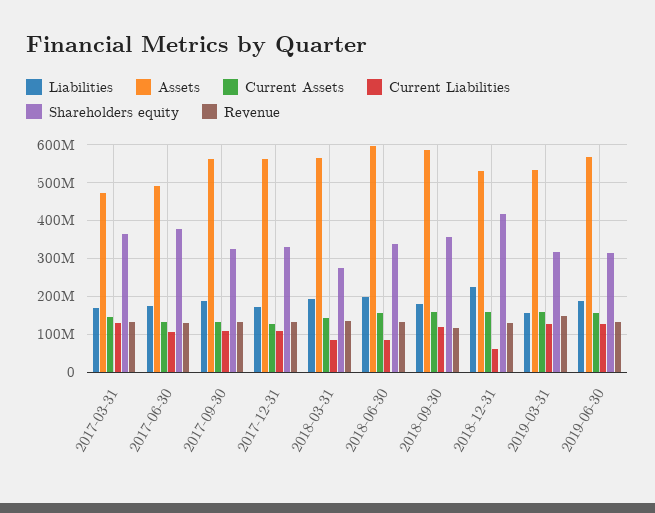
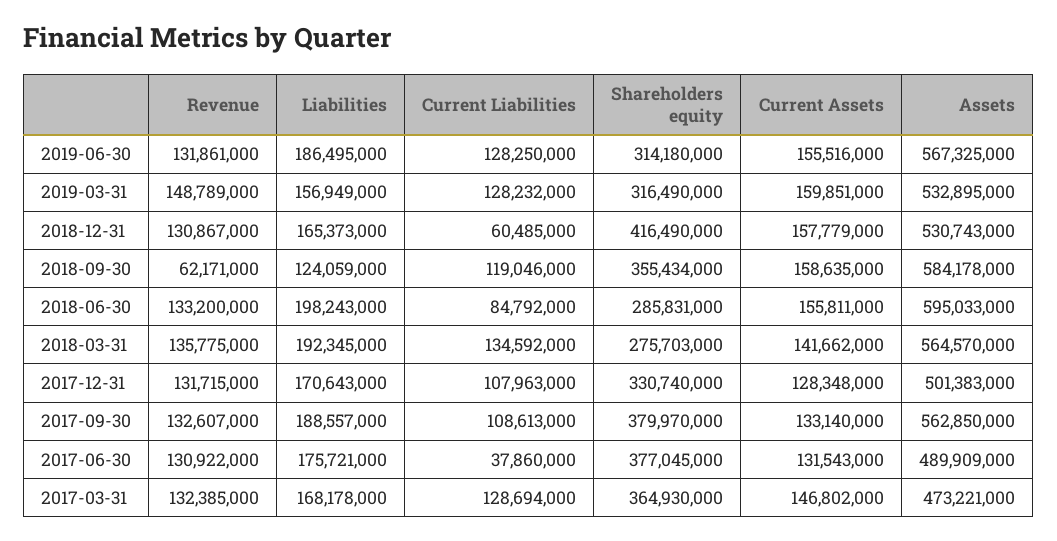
Current Liabilities, 2017-06-30: 100000000 -> 37860000
Shareholders equity, 2017-09-30: 320000000 -> 379970000
Assets, 2017-12-31: 560000000 -> 501383000
Current Liabilities, 2018-03-31: 80000000 -> 134592000
Shareholders equity, 2018-06-30: 340000000 -> 285831000
Liabilities, 2018-09-30: 180000000 -> 124059000
Revenue, 2018-09-30: 120000000 -> 62171000
Liabilities, 2018-12-31: 220000000 -> 165373000

